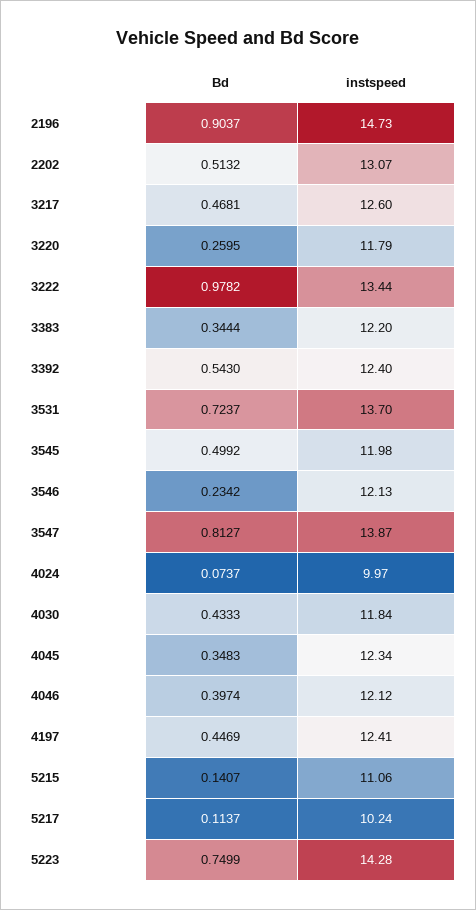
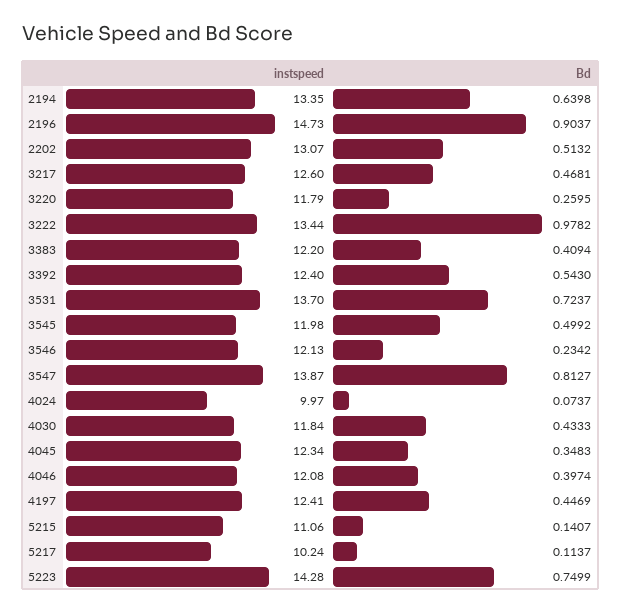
Bd, 3383: 0.3444 -> 0.4094
instspeed, 4046: 12.12 -> 12.08
instspeed, 2194: none -> 13.35
Bd, 2194: none -> 0.6398

